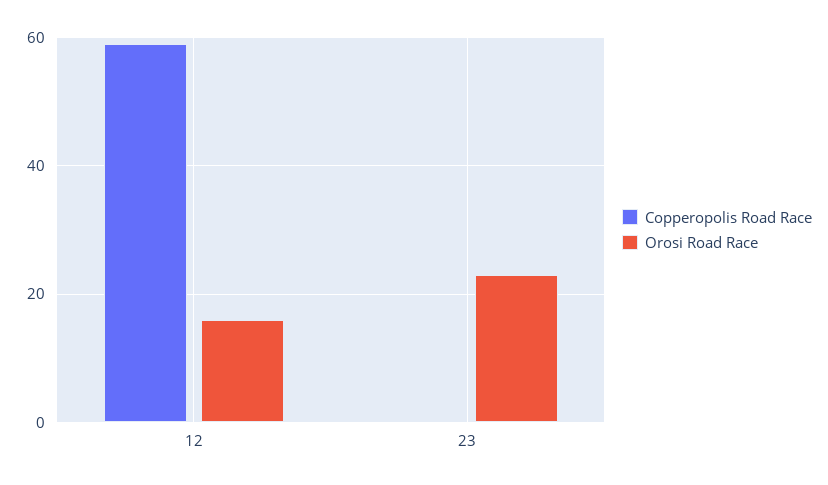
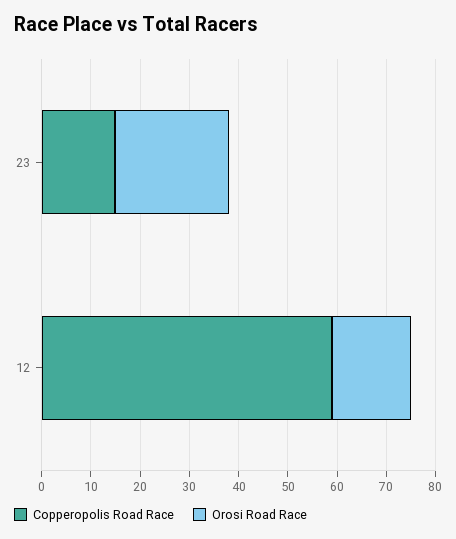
Copperopolis Road Race, 23: 0 -> 15

